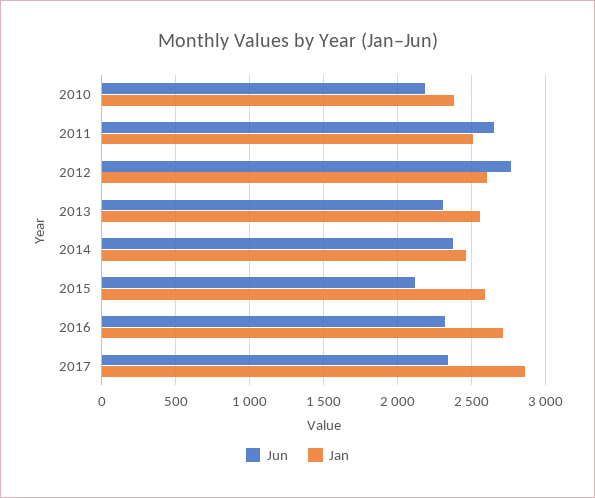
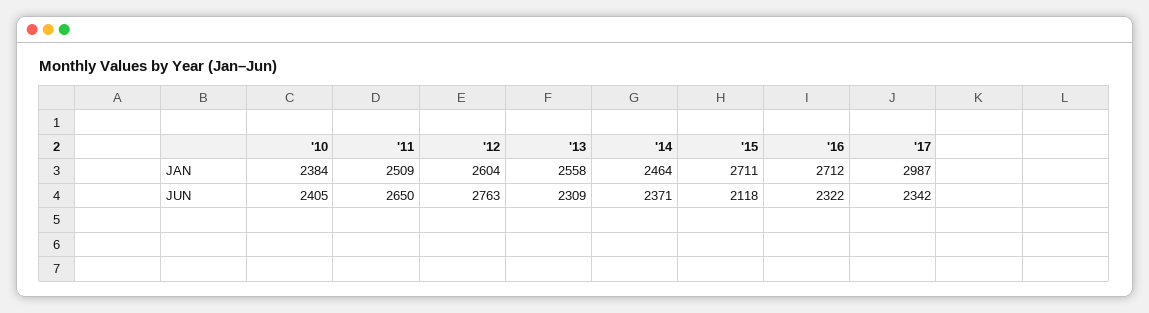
Jun, 2010: 2200 -> 2405
Jan, 2015: 2600 -> 2711
Jan, 2017: 2850 -> 2987

